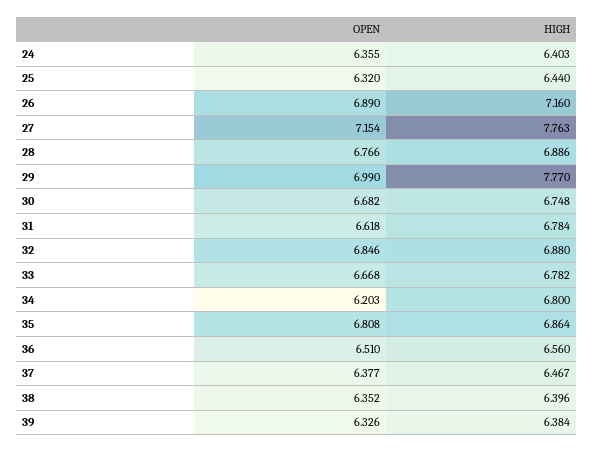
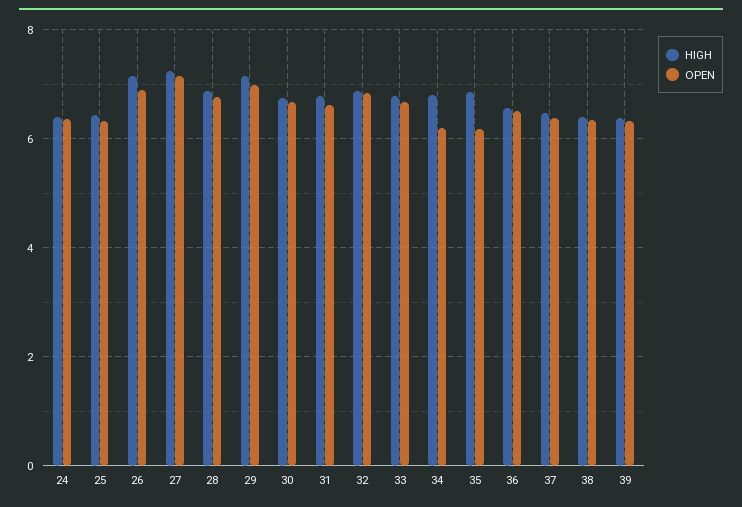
HIGH, 27: 7.763 -> 7.2
HIGH, 29: 7.77 -> 7.2
OPEN, 35: 6.808 -> 6.2

